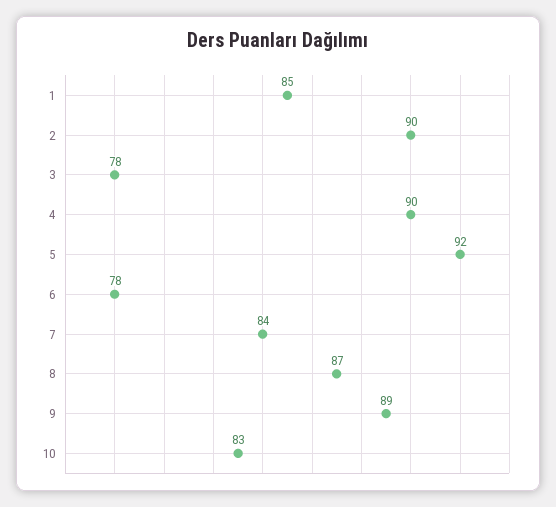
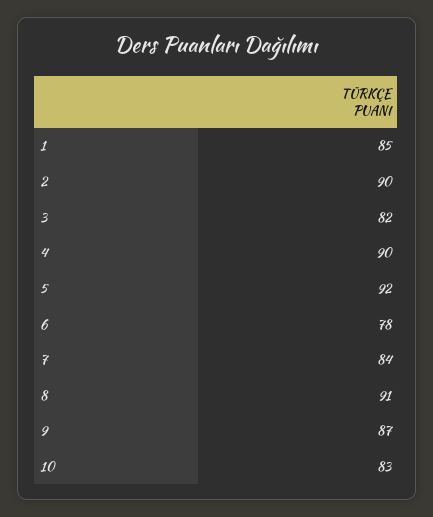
3: 78 -> 82
8: 87 -> 91
9: 89 -> 87

